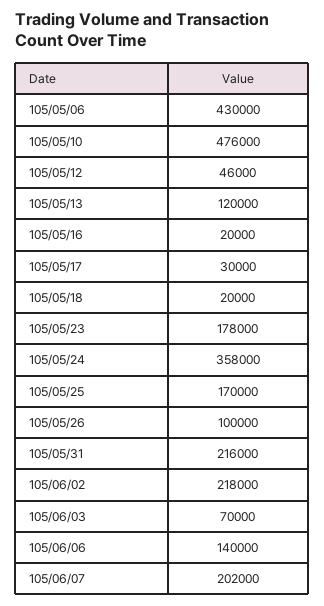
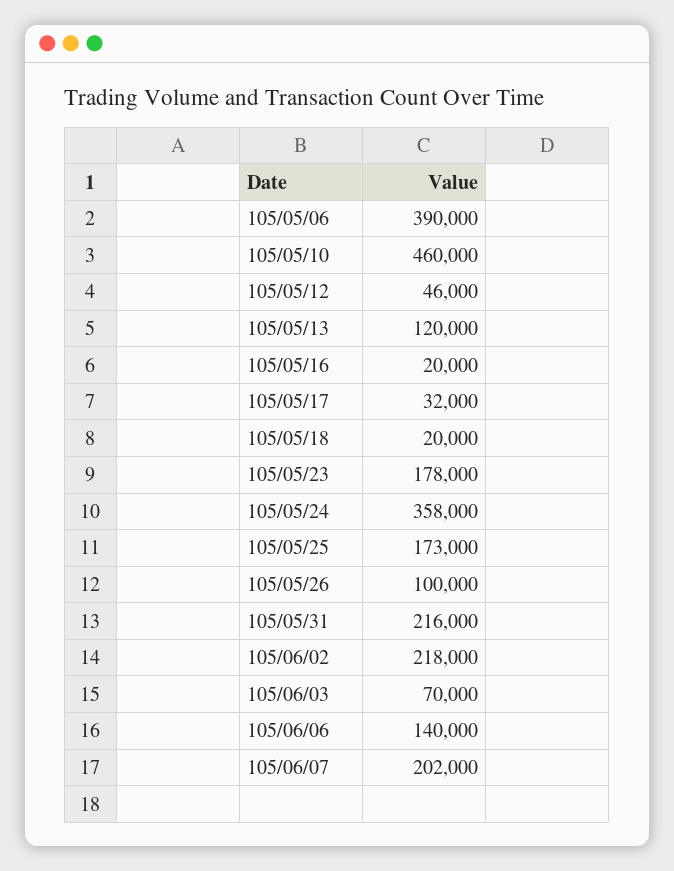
105/05/06: 430000 -> 390000
105/05/10: 476000 -> 460000
105/05/17: 30000 -> 32000
105/05/25: 170000 -> 173000

